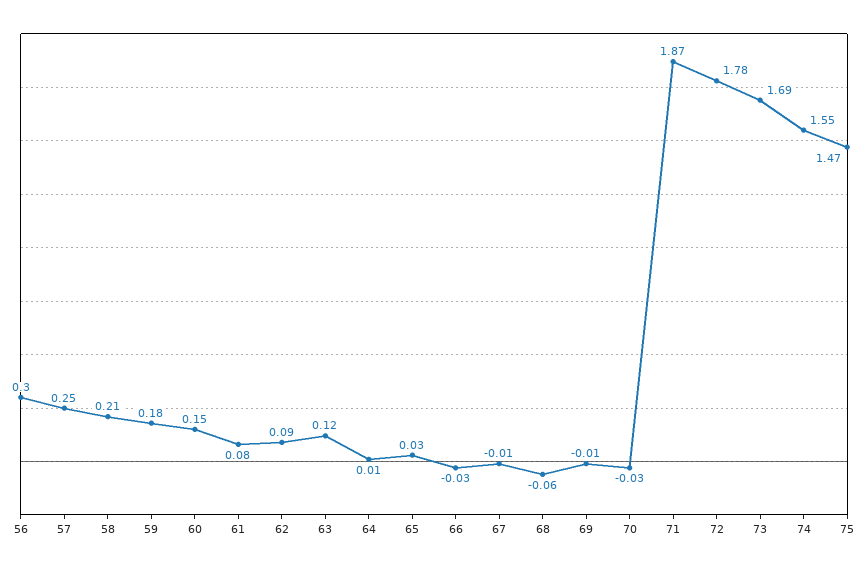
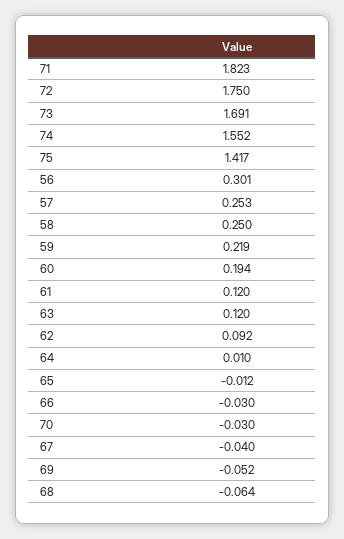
58: 0.21 -> 0.25
59: 0.18 -> 0.219
60: 0.15 -> 0.194
61: 0.08 -> 0.12
65: 0.03 -> -0.012
67: -0.01 -> -0.04
69: -0.01 -> -0.052
71: 1.87 -> 1.823
72: 1.78 -> 1.75
75: 1.47 -> 1.417

